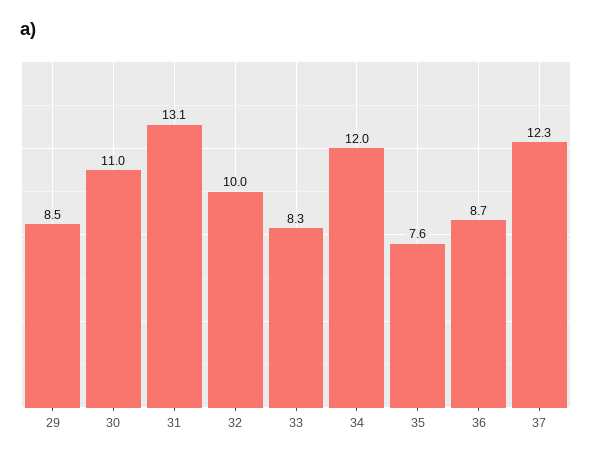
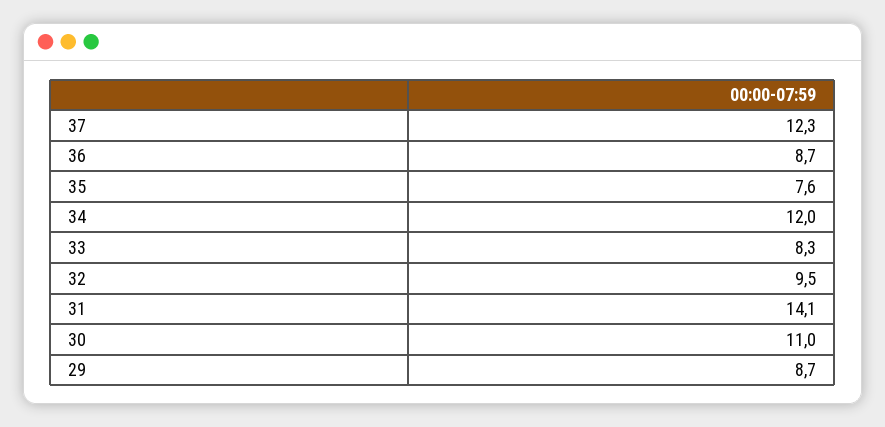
29: 8.5 -> 8.7
31: 13.1 -> 14.1
32: 10 -> 9.5

